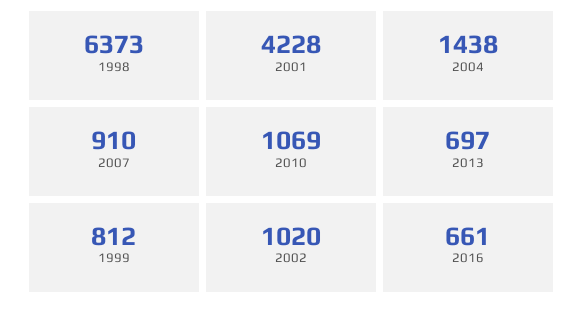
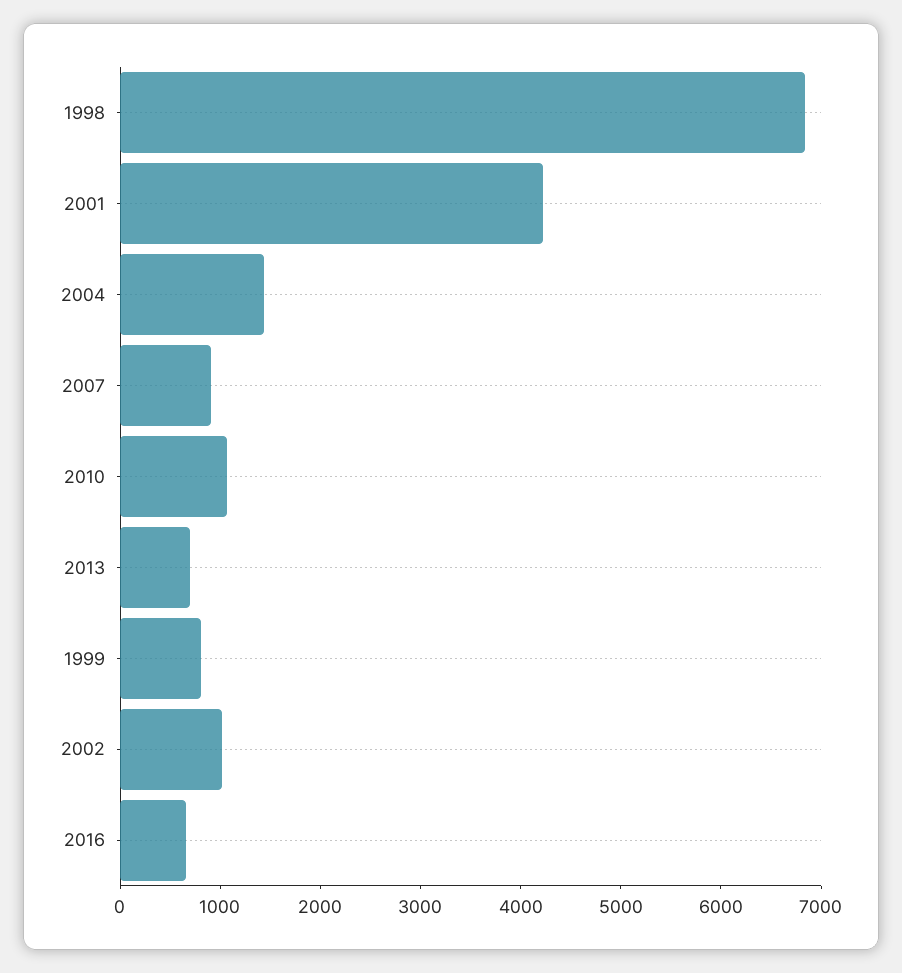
1998: 6373 -> 6800

